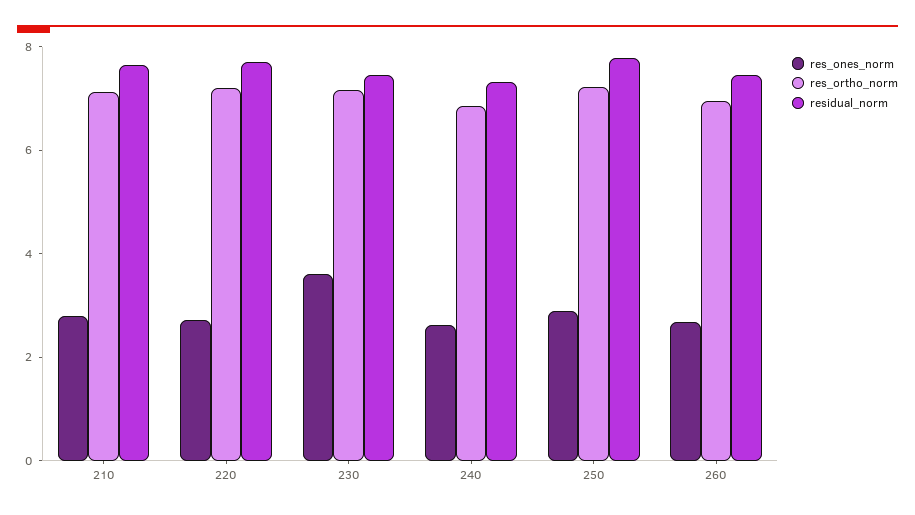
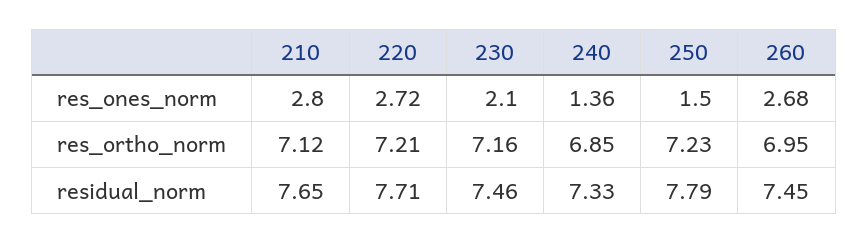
res_ones_norm, 230: 3.5 -> 2.1
res_ones_norm, 240: 2.5 -> 1.36
res_ones_norm, 250: 3 -> 1.5

